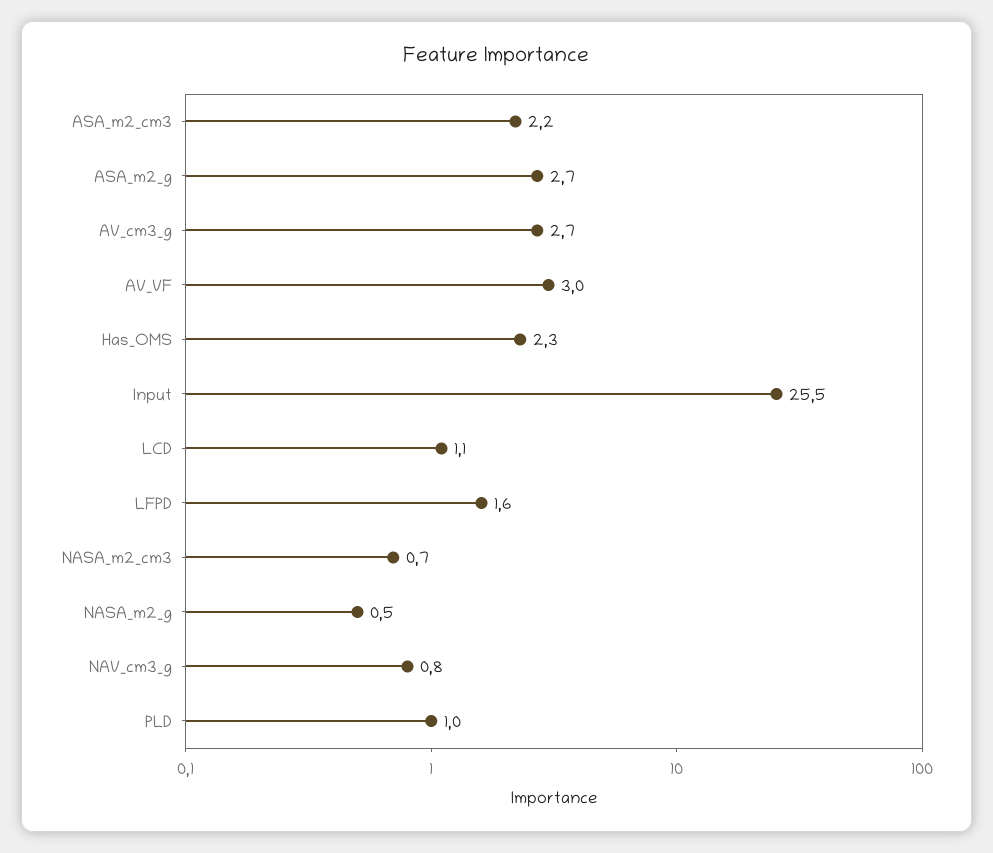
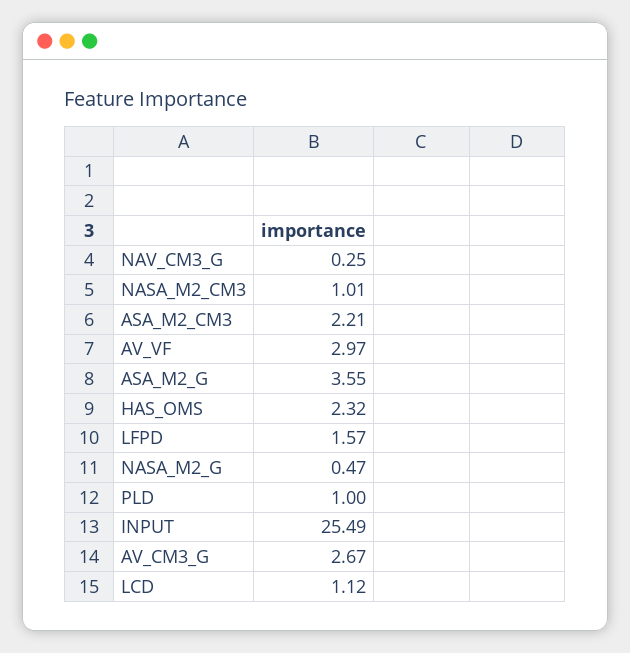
ASA_m2_g: 2.7 -> 3.55
NASA_m2_cm3: 0.7 -> 1.01
NAV_cm3_g: 0.8 -> 0.25

